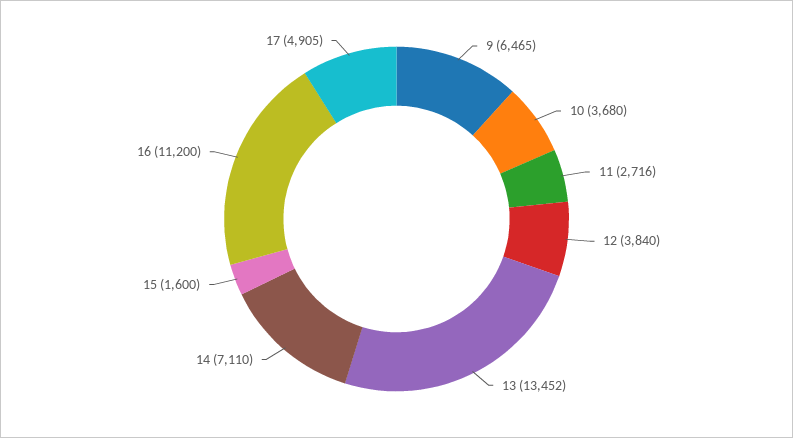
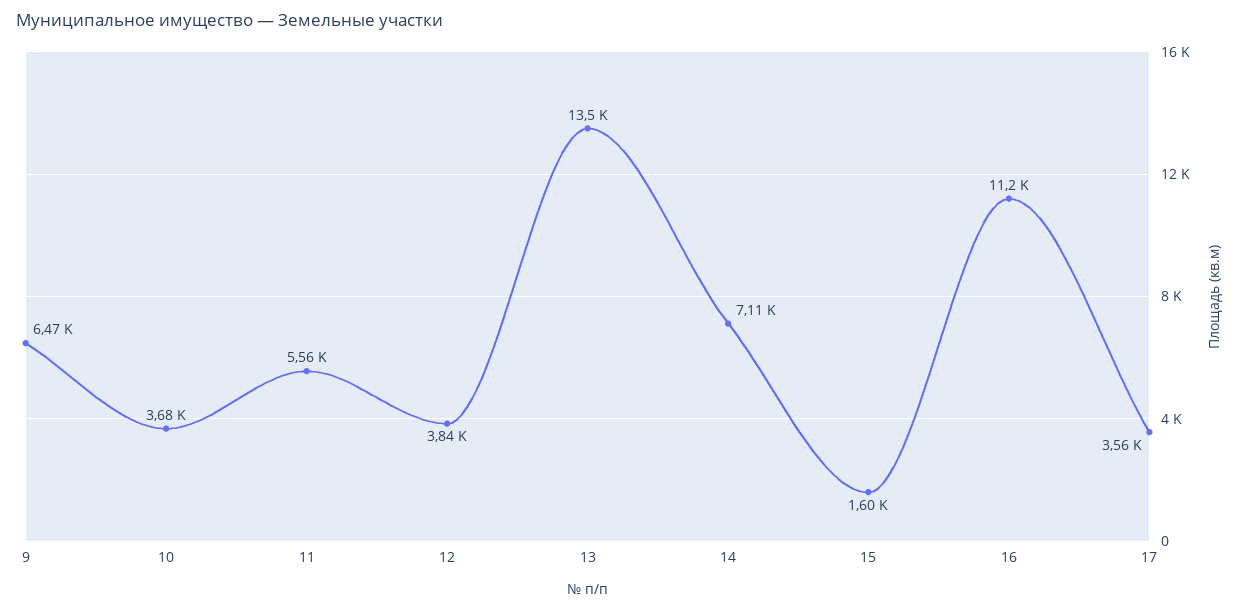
11: 2716 -> 5560
17: 4905 -> 3560

